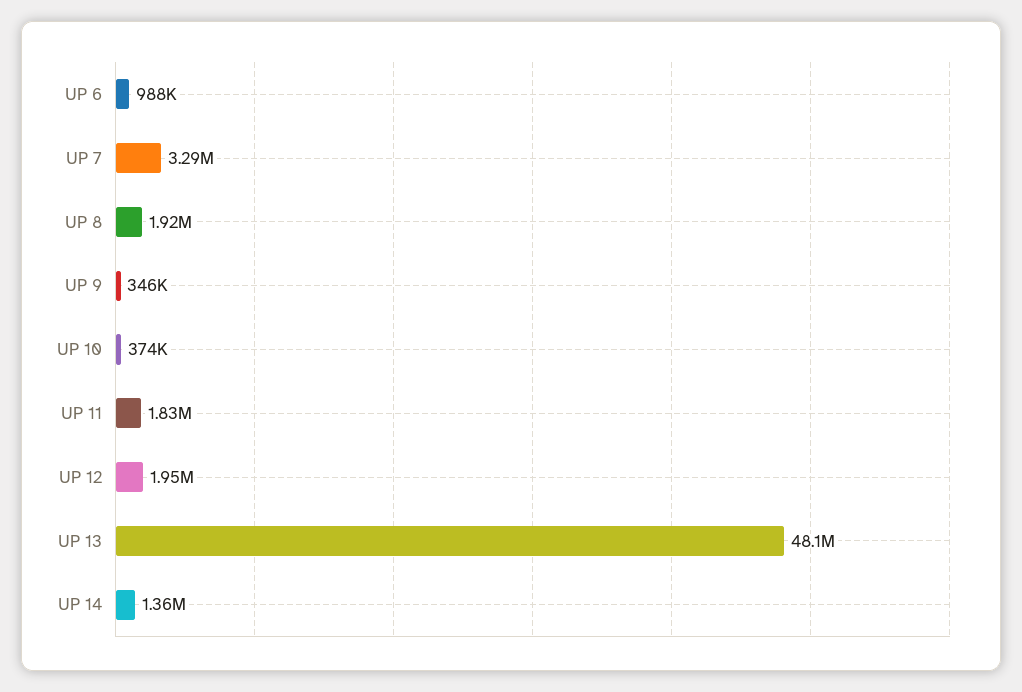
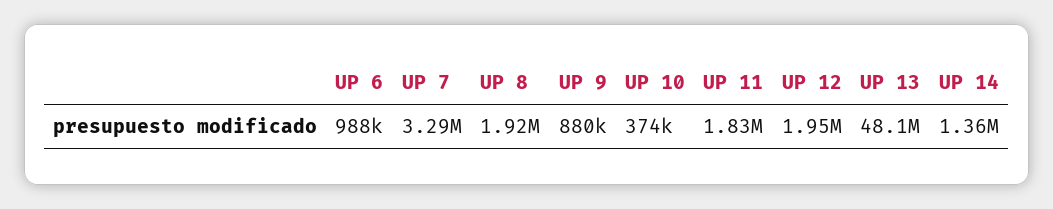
UP 9: 346000 -> 880000

